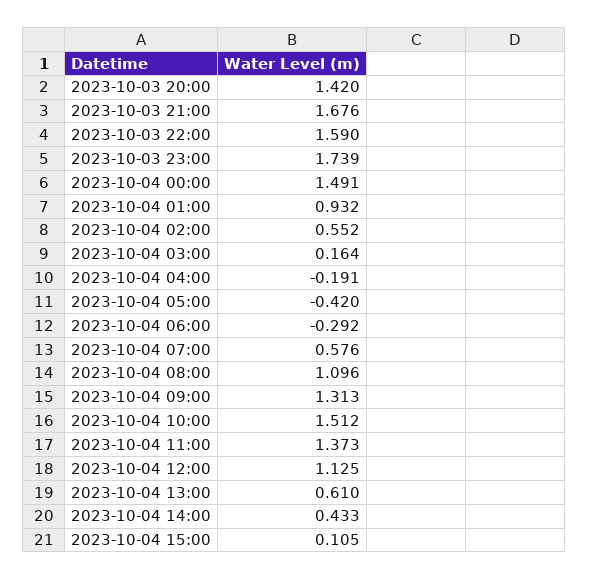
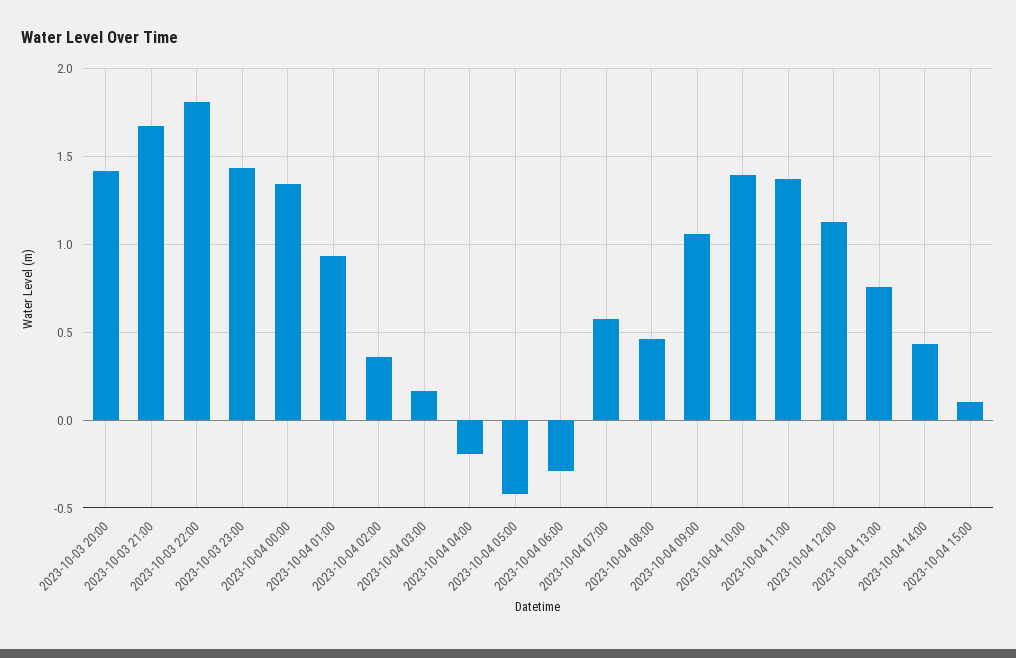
2023-10-03 22:00: 1.59 -> 1.8
2023-10-03 23:00: 1.739 -> 1.45
2023-10-04 00:00: 1.491 -> 1.35
2023-10-04 02:00: 0.552 -> 0.35
2023-10-04 08:00: 1.096 -> 0.45
2023-10-04 09:00: 1.313 -> 1.05
2023-10-04 10:00: 1.512 -> 1.4
2023-10-04 13:00: 0.61 -> 0.75

